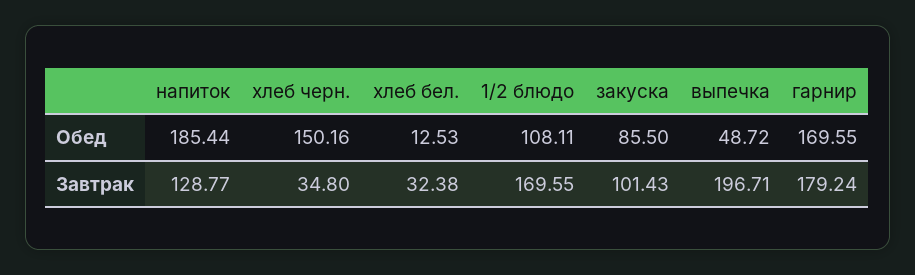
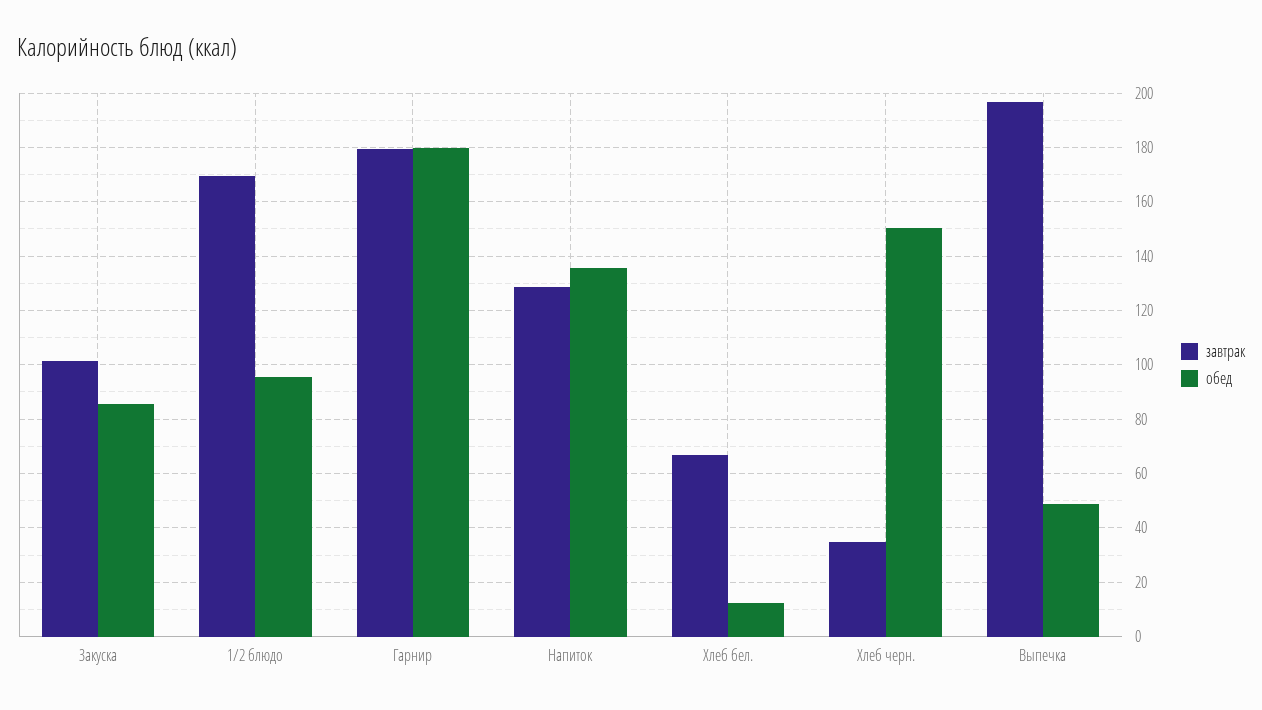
Обед, напиток: 185.44 -> 135
Обед, 1/2 блюдо: 108.11 -> 95
Обед, гарнир: 169.55 -> 180
Завтрак, хлеб бел.: 32.38 -> 67.5

